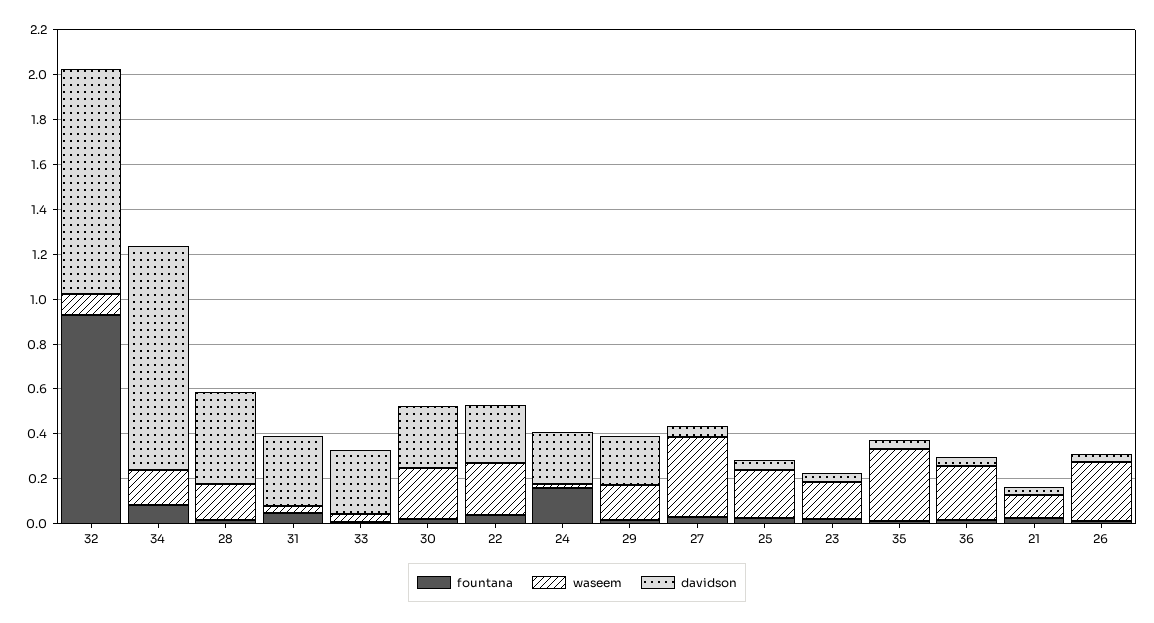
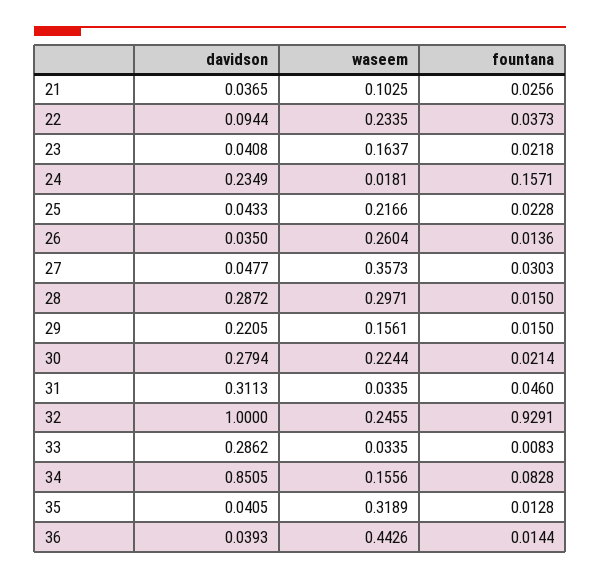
waseem, 32: 0.1 -> 0.2455
davidson, 34: 1 -> 0.8505
waseem, 28: 0.15 -> 0.2971
davidson, 28: 0.4 -> 0.2872
davidson, 22: 0.25 -> 0.0944
waseem, 36: 0.25 -> 0.4426

